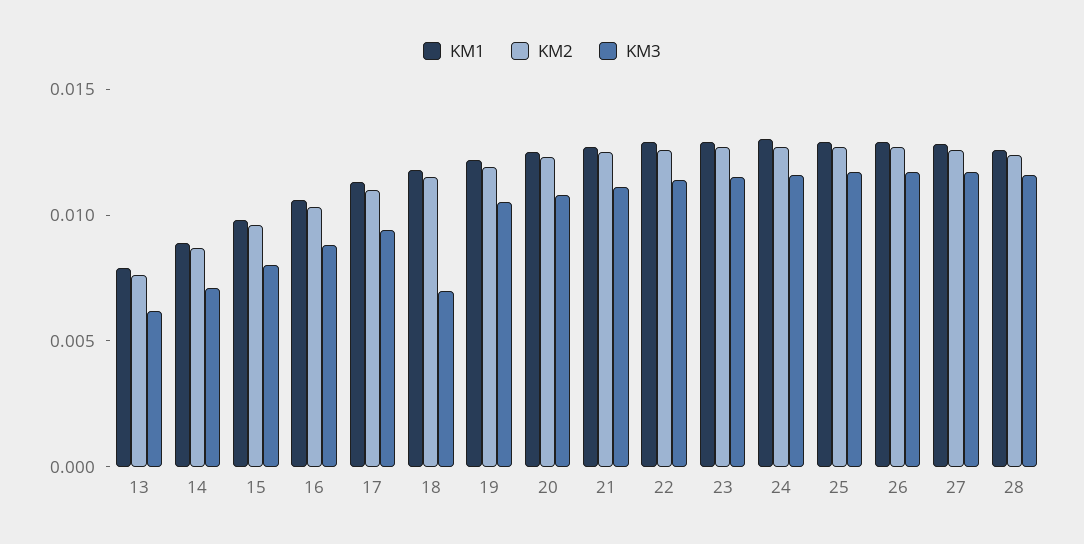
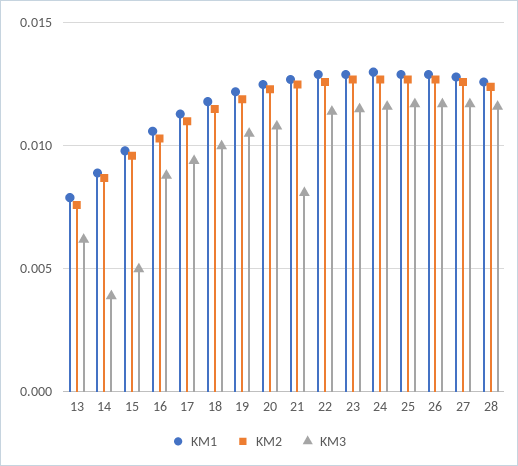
KM3, 14: 0.007 -> 0.004
KM3, 15: 0.008 -> 0.005
KM3, 18: 0.007 -> 0.01
KM3, 21: 0.011 -> 0.008

